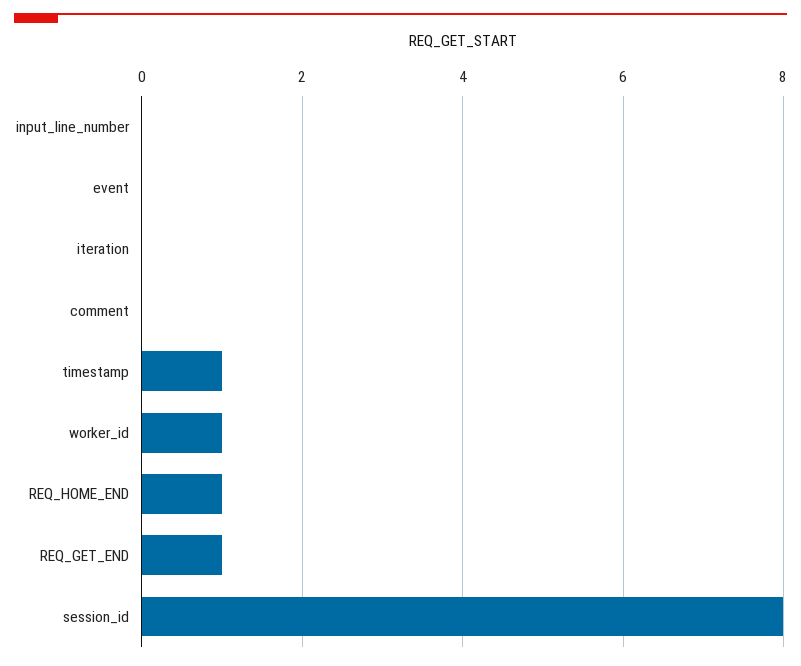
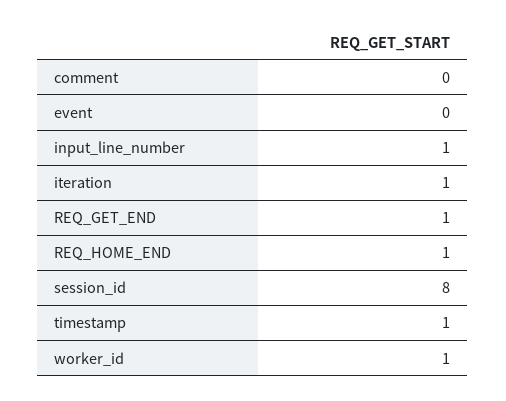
input_line_number: 0 -> 1
iteration: 0 -> 1

